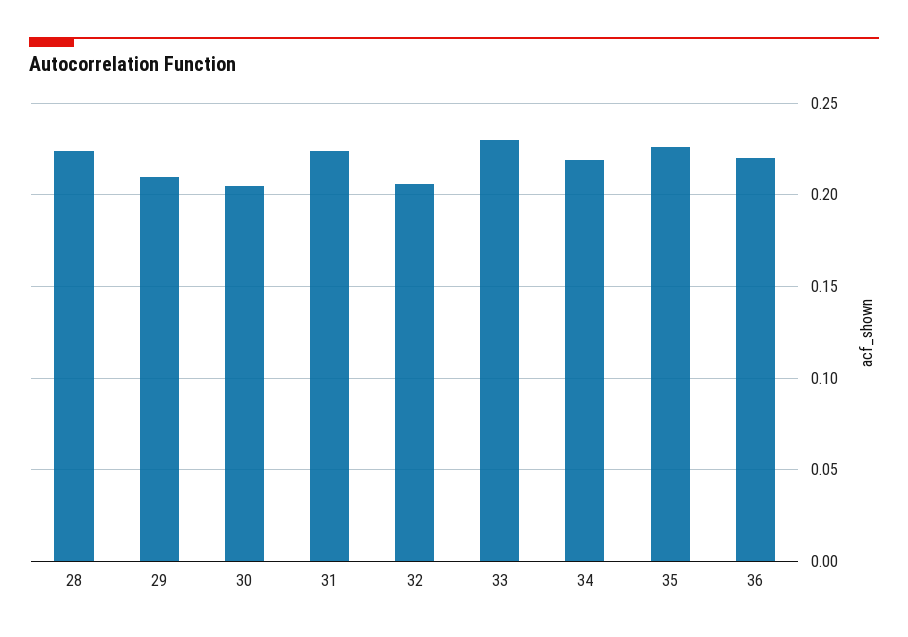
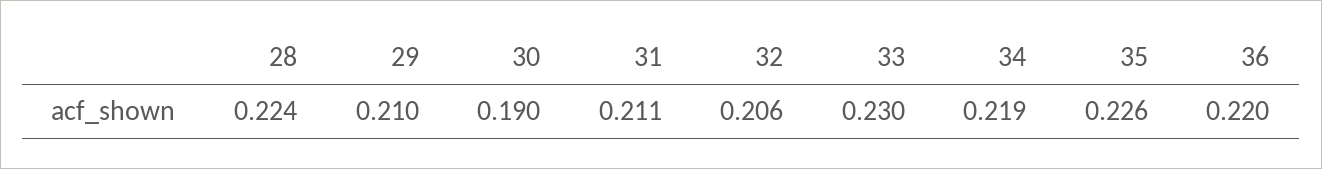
30: 0.205 -> 0.19
31: 0.225 -> 0.211

